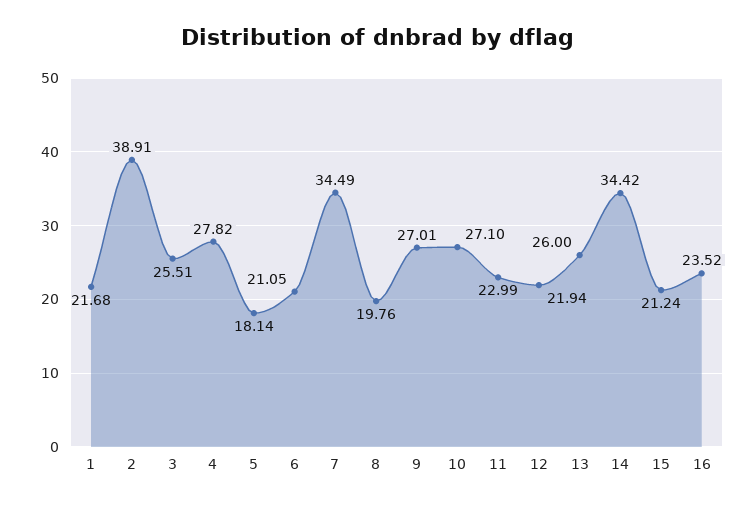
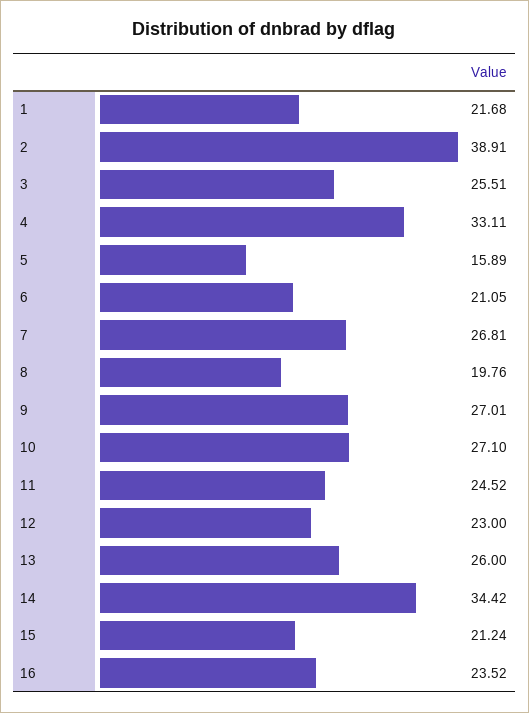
4: 27.82 -> 33.11
5: 18.14 -> 15.89
7: 34.49 -> 26.81
11: 22.99 -> 24.52
12: 21.94 -> 23

